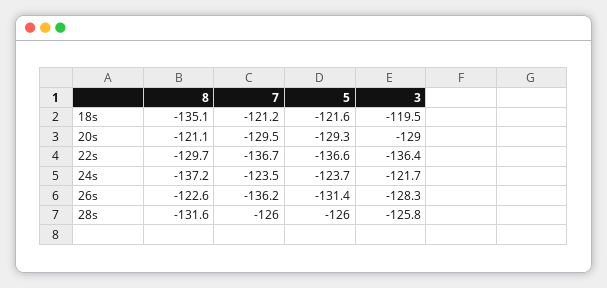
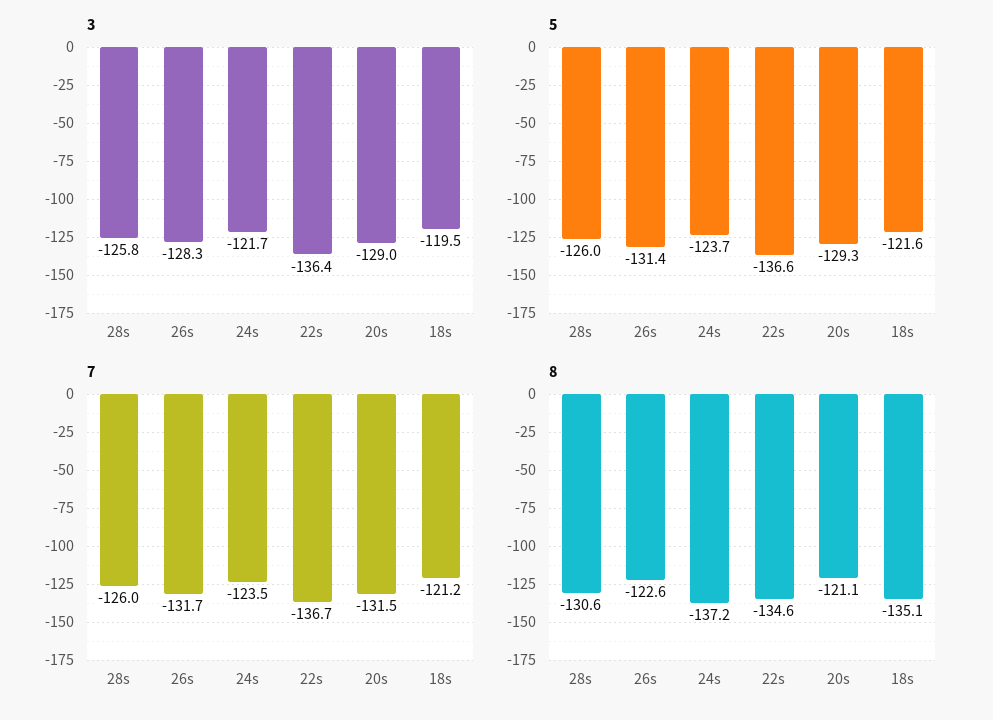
7, 20s: -129.5 -> -131.5
8, 22s: -129.7 -> -134.6
7, 26s: -136.2 -> -131.7
8, 28s: -131.6 -> -130.6

